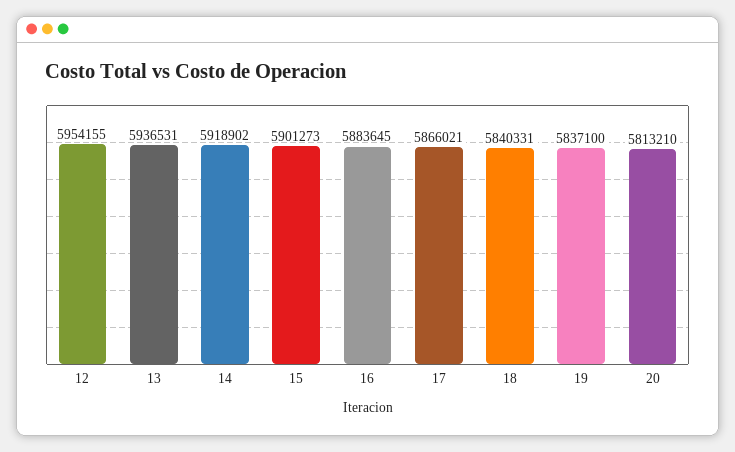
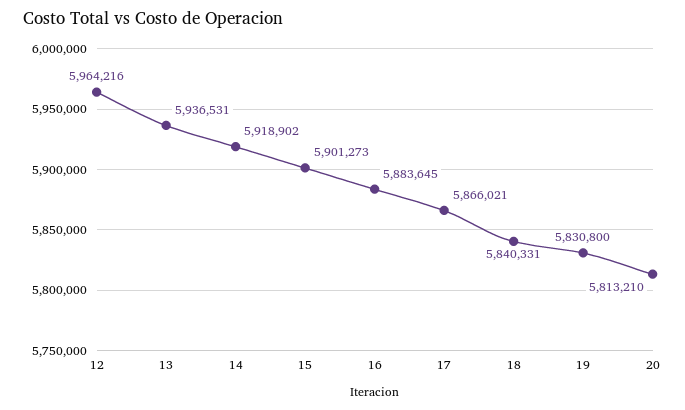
12: 5954155 -> 5964216
19: 5837100 -> 5830800

